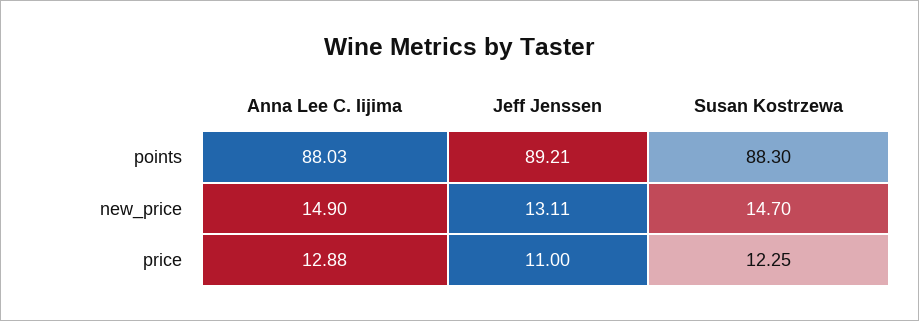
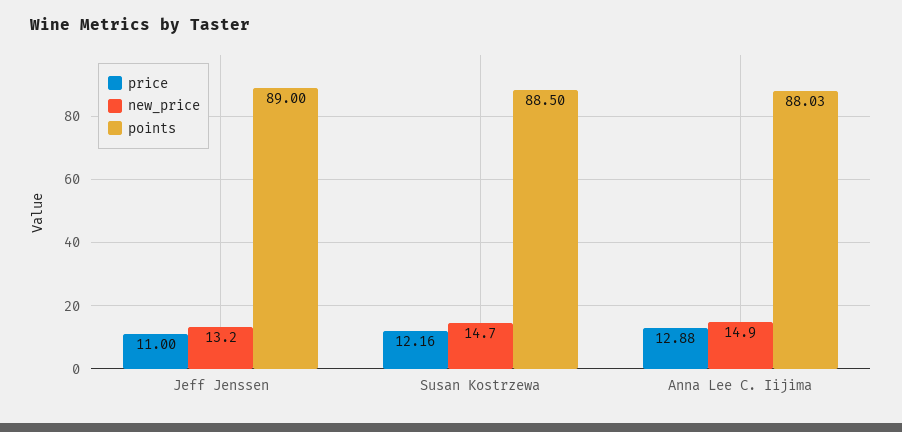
points, Jeff Jenssen: 89.21 -> 89
points, Susan Kostrzewa: 88.3 -> 88.5
new_price, Jeff Jenssen: 13.11 -> 13.2
price, Susan Kostrzewa: 12.25 -> 12.16

